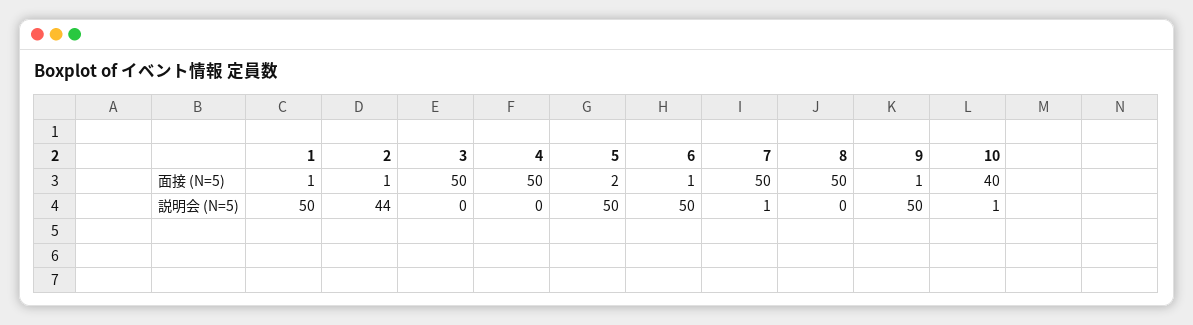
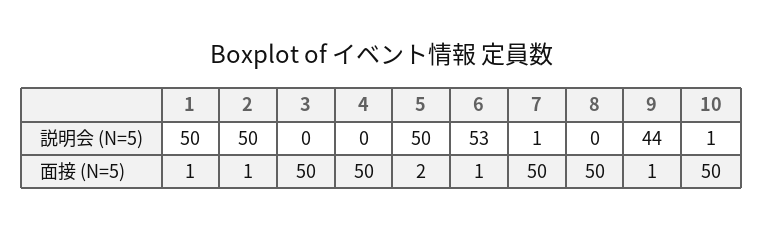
10, 面接 (N=5): 40 -> 50
2, 説明会 (N=5): 44 -> 50
6, 説明会 (N=5): 50 -> 53
9, 説明会 (N=5): 50 -> 44

